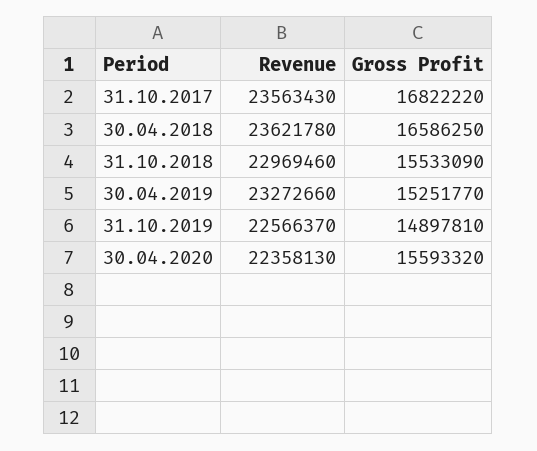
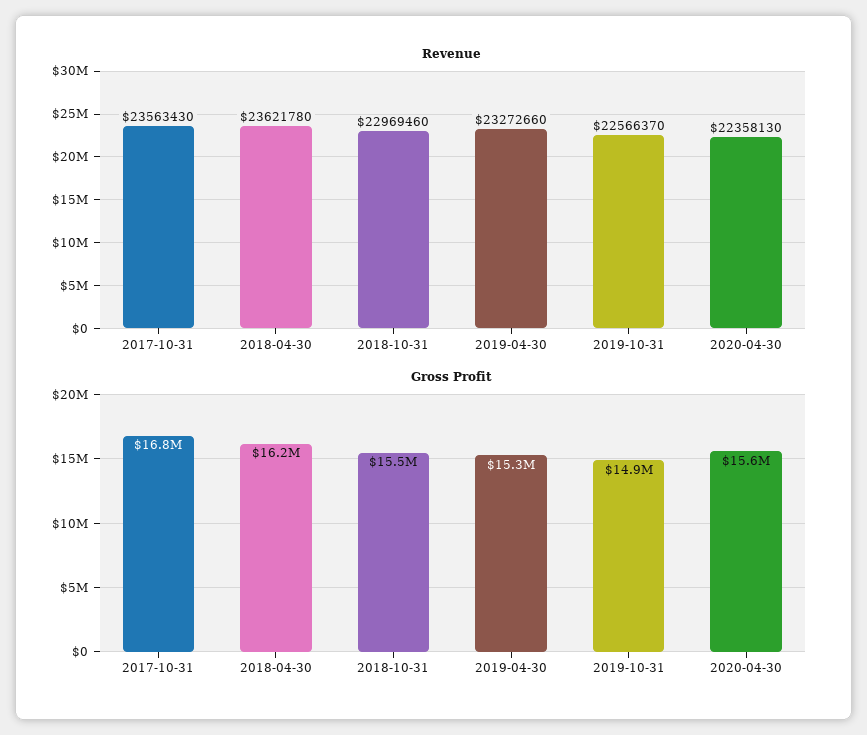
Gross Profit, 30.04.2018: 16586250 -> 16200000

